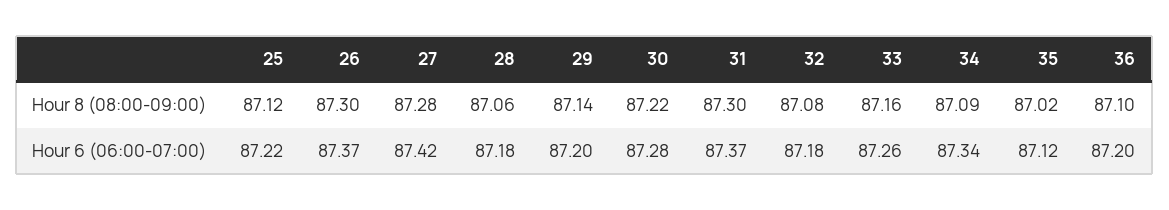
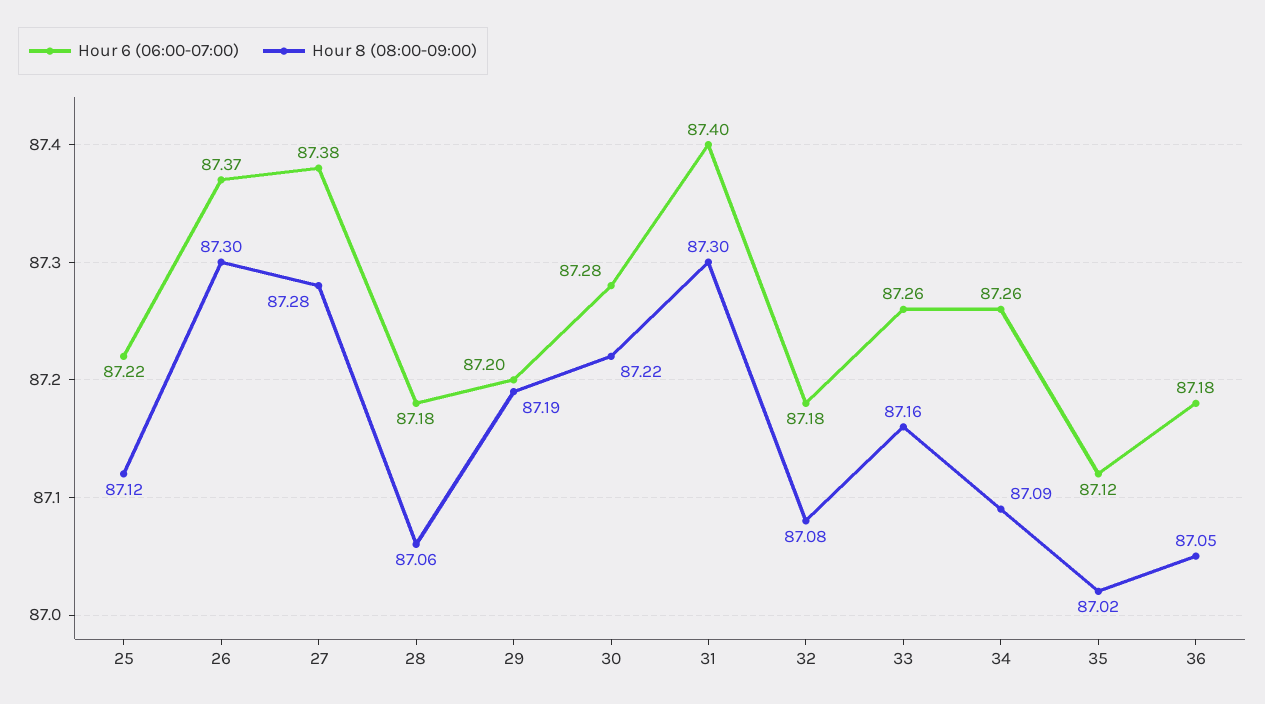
Hour 8 (08:00-09:00), 29: 87.14 -> 87.19
Hour 8 (08:00-09:00), 36: 87.1 -> 87.05
Hour 6 (06:00-07:00), 27: 87.42 -> 87.38
Hour 6 (06:00-07:00), 31: 87.37 -> 87.4
Hour 6 (06:00-07:00), 34: 87.34 -> 87.26
Hour 6 (06:00-07:00), 36: 87.2 -> 87.18

